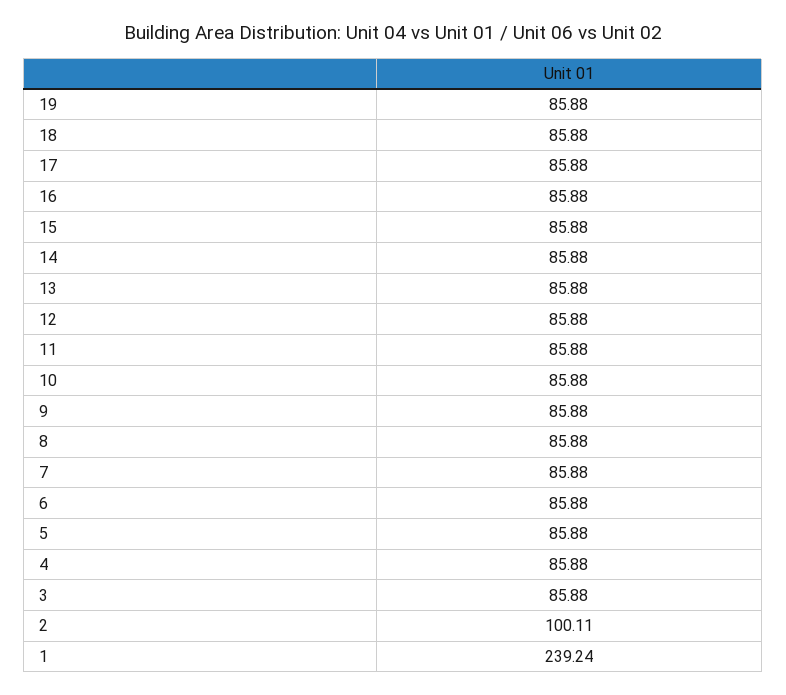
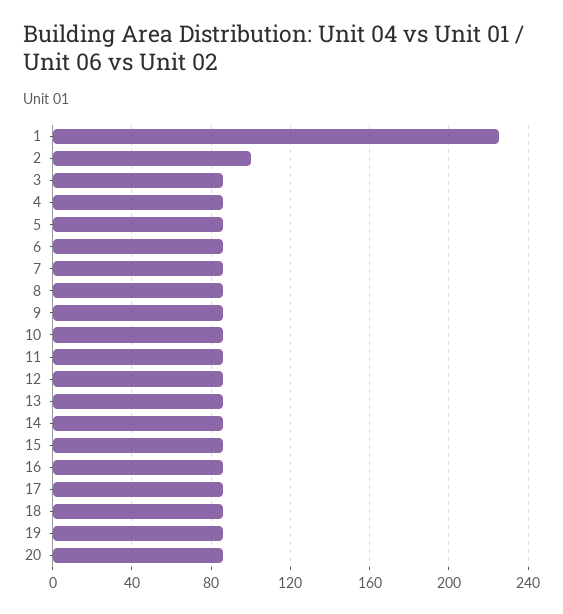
1: 239.24 -> 225
20: none -> 85

